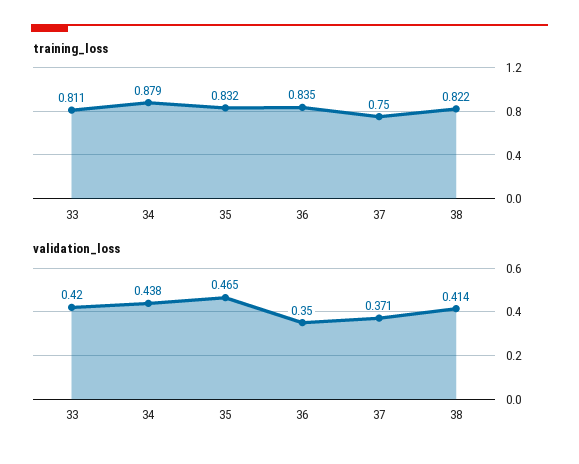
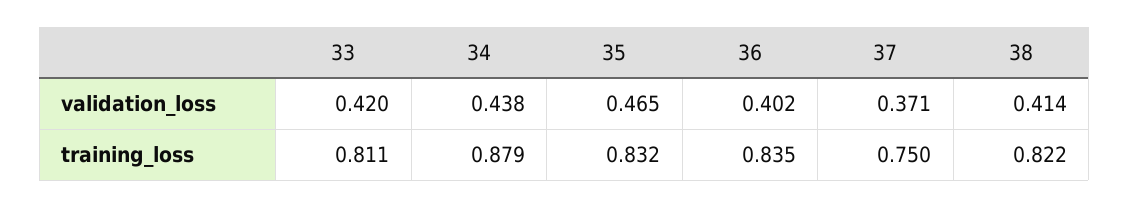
validation_loss, 36: 0.35 -> 0.402

